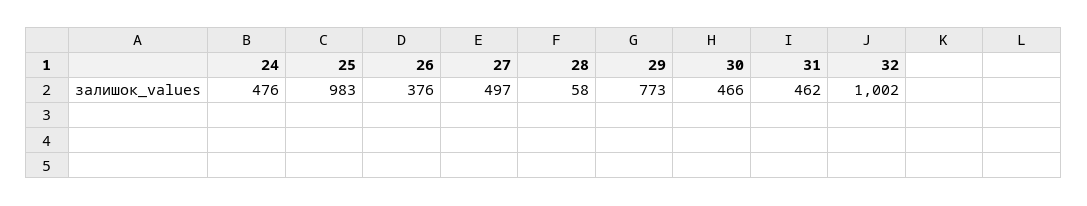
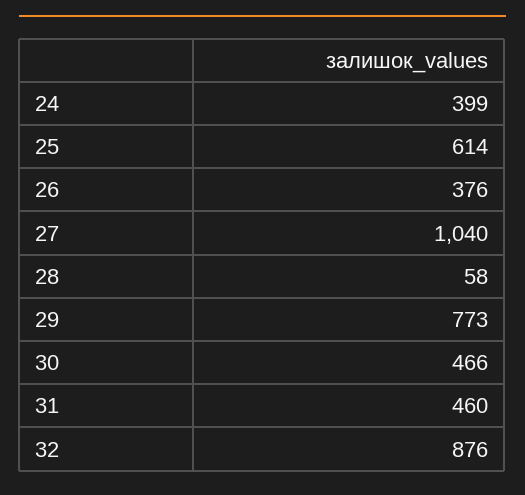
24: 476 -> 399
25: 983 -> 614
27: 497 -> 1040
31: 462 -> 460
32: 1002 -> 876

